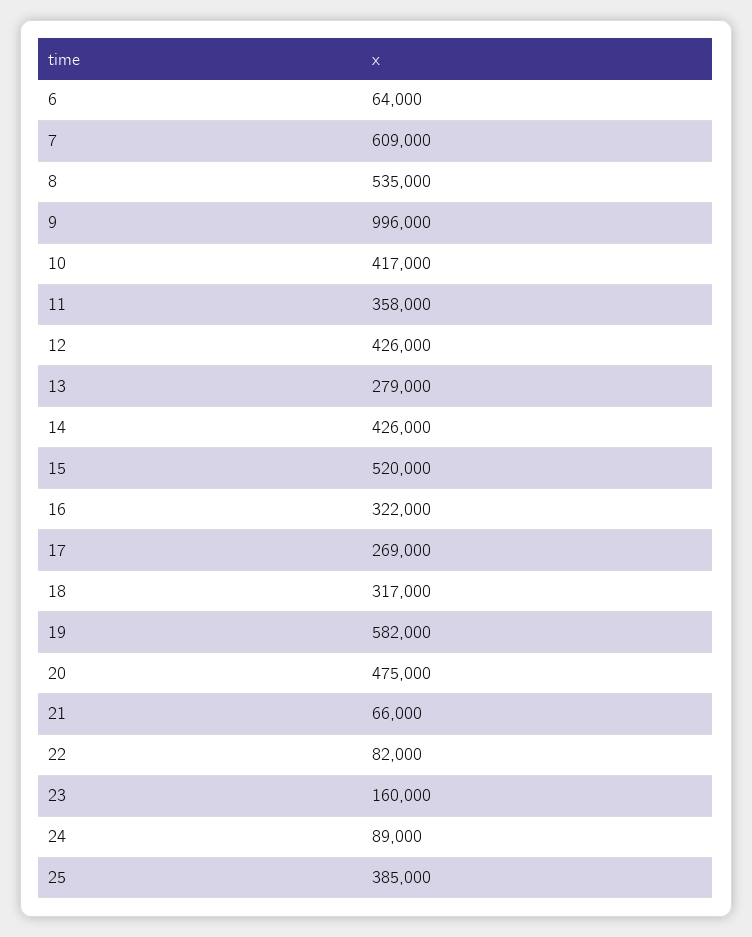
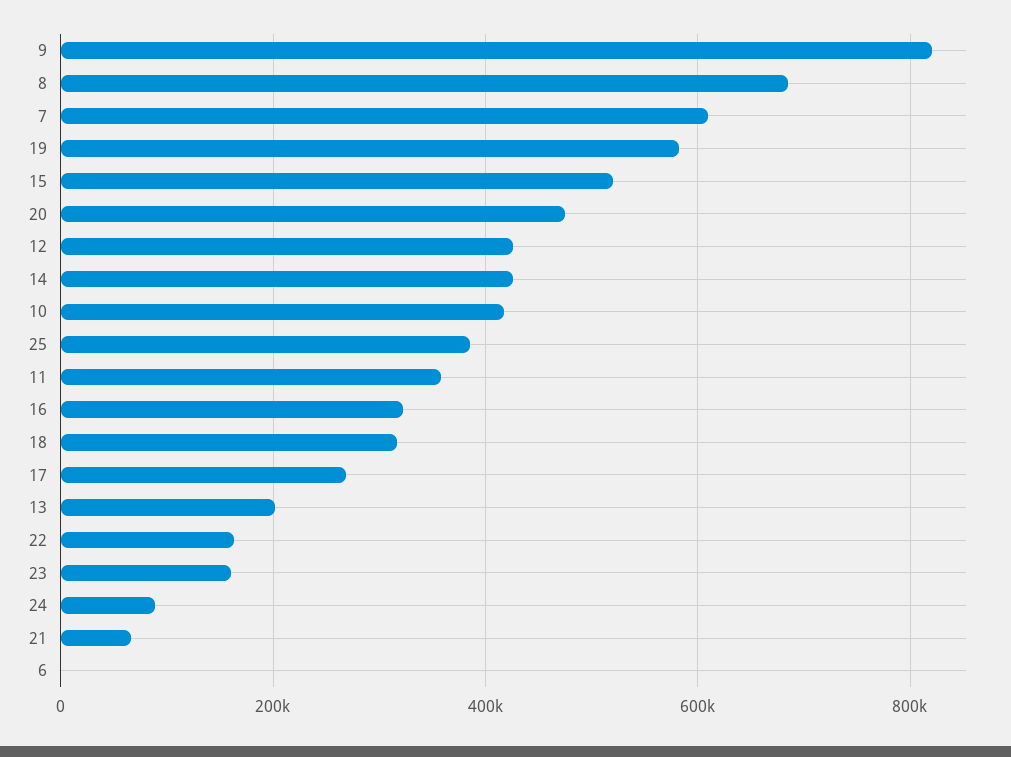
6: 64000 -> 0
8: 535000 -> 680000
9: 996000 -> 820000
13: 279000 -> 200000
22: 82000 -> 160000

